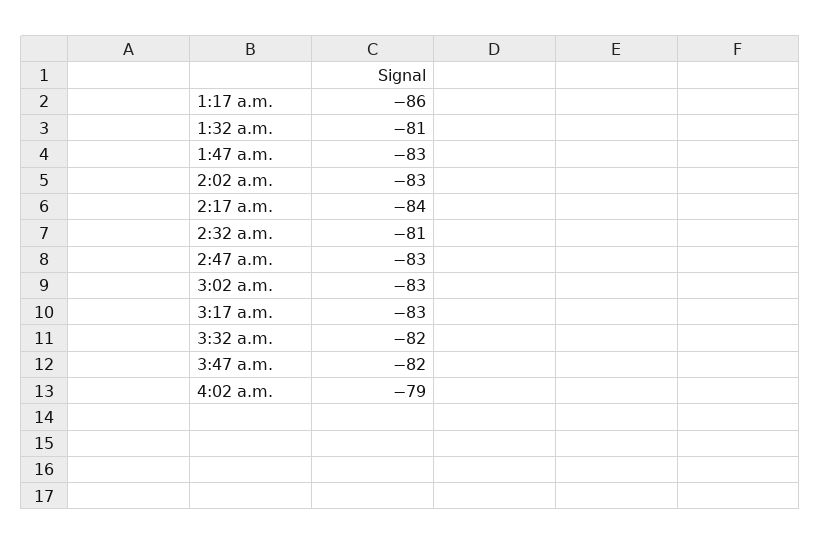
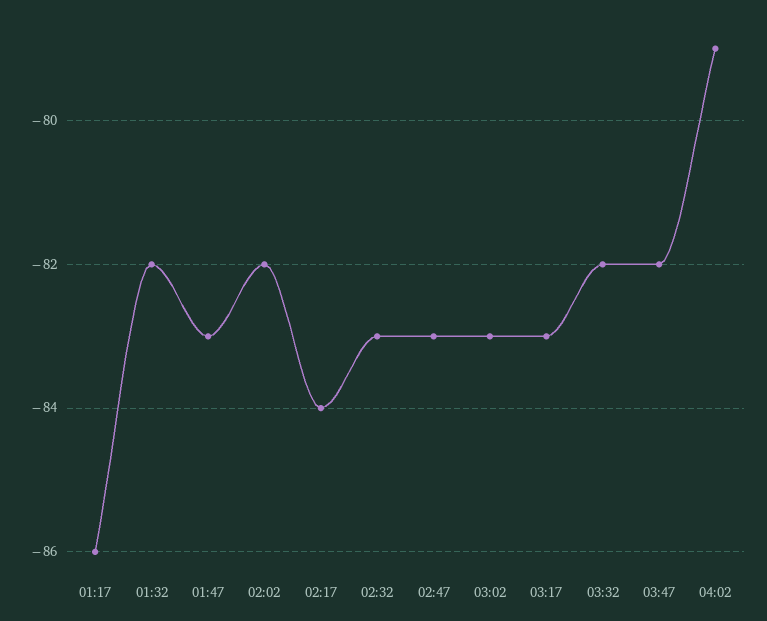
1:32 a.m.: -81 -> -82
2:02 a.m.: -83 -> -82
2:32 a.m.: -81 -> -83

